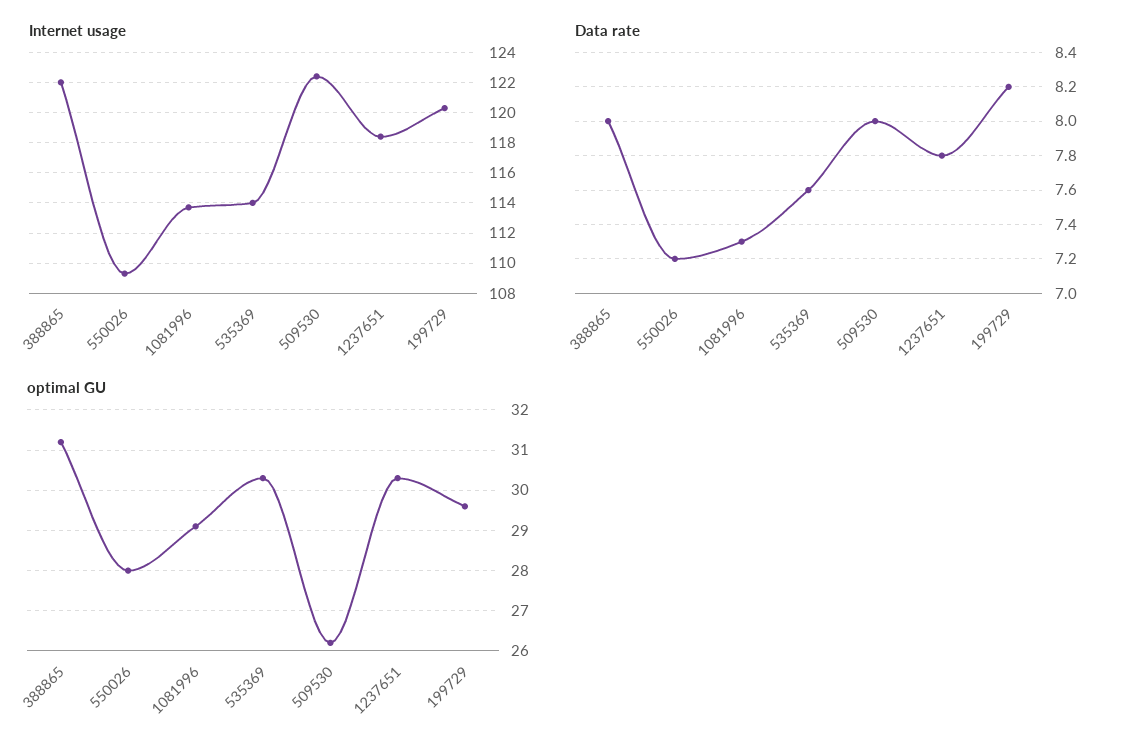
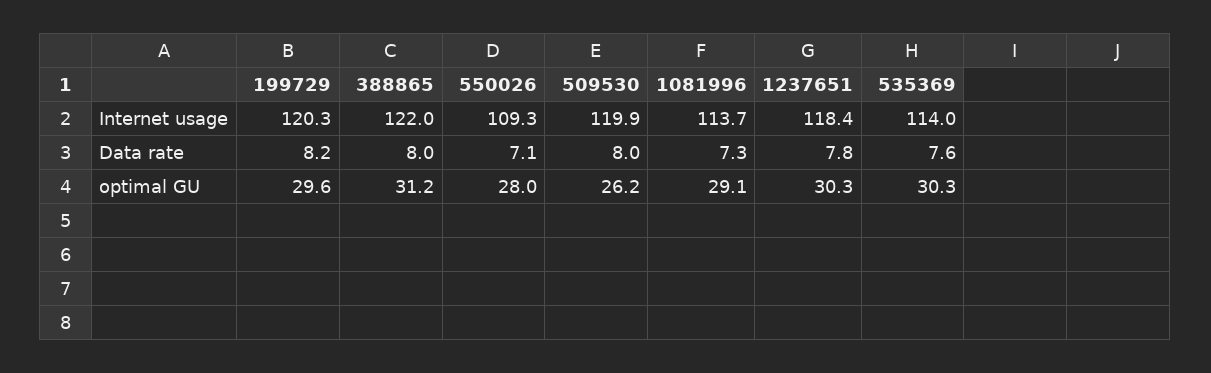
Internet usage, 509530: 122.5 -> 119.9
Data rate, 550026: 7.2 -> 7.1

